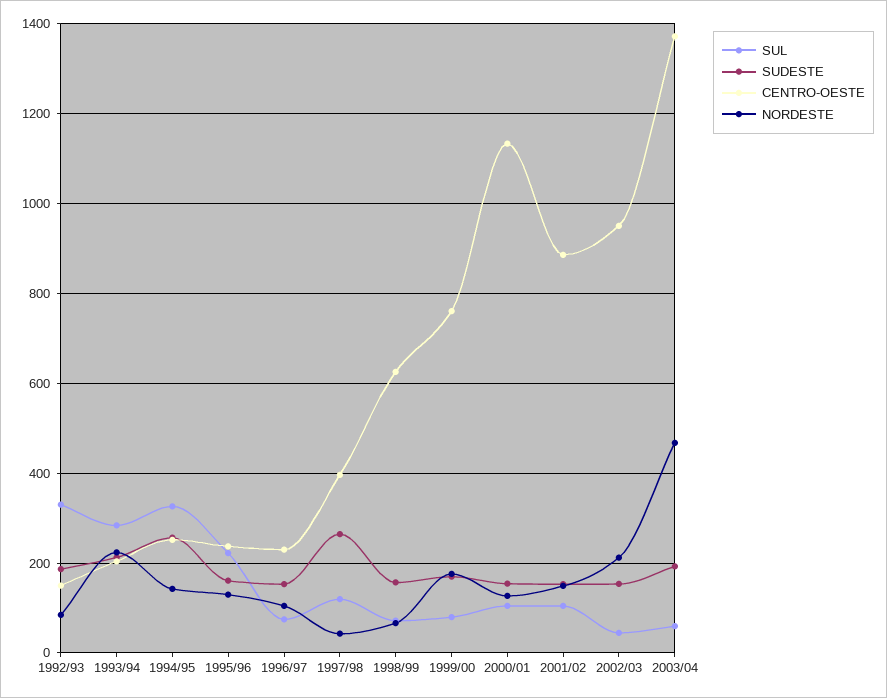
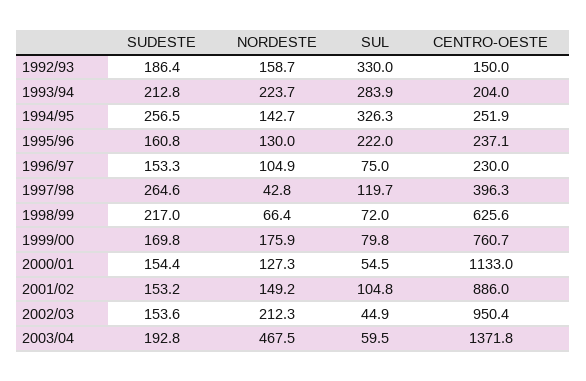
NORDESTE, 1992/93: 80 -> 158.7
SUDESTE, 1998/99: 160 -> 217
SUL, 2000/01: 100 -> 54.5

